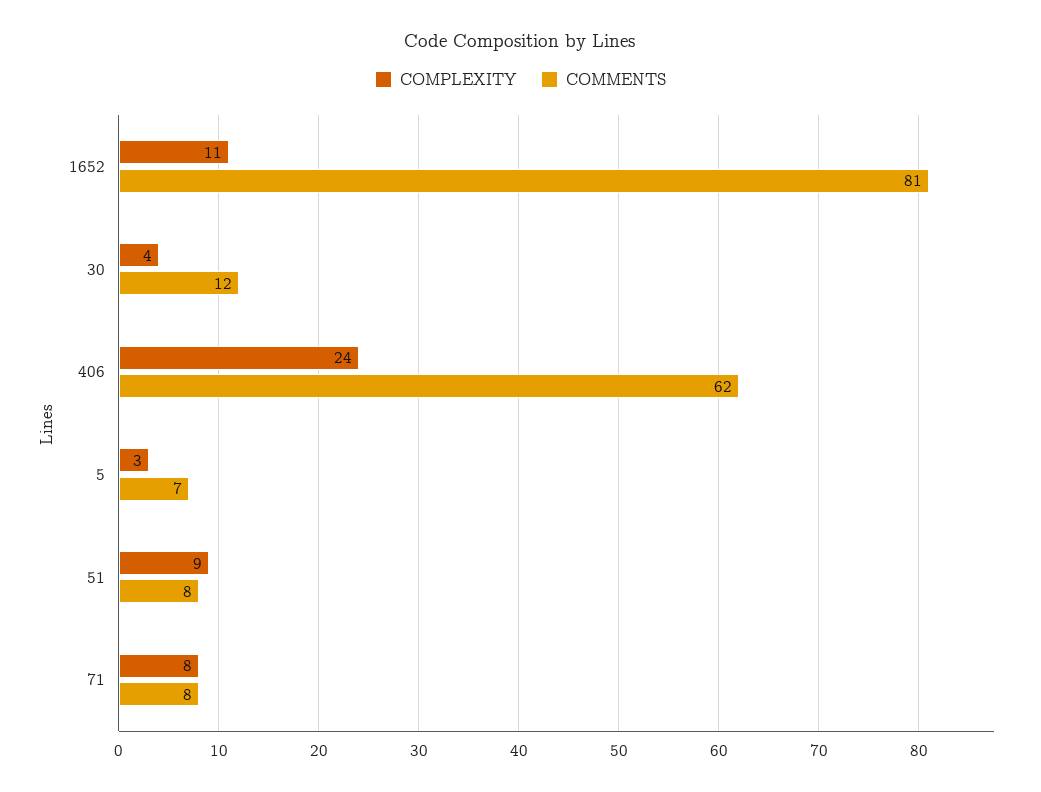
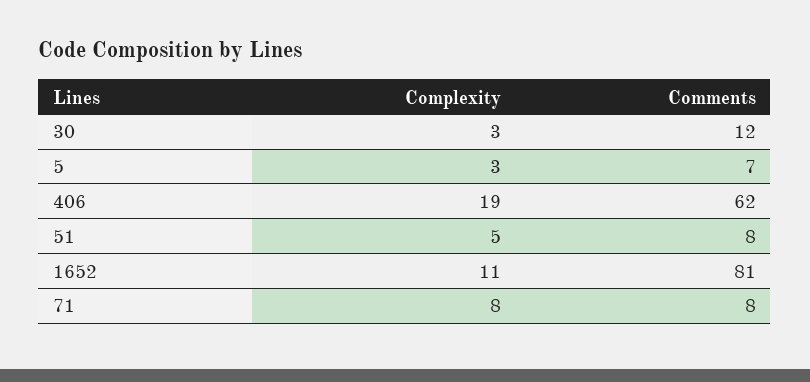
COMPLEXITY, 30: 4 -> 3
COMPLEXITY, 406: 24 -> 19
COMPLEXITY, 51: 9 -> 5

